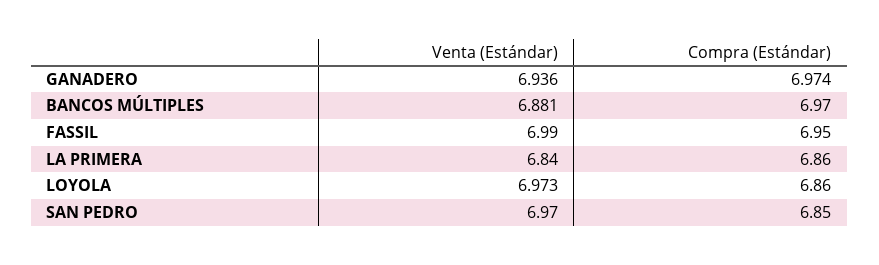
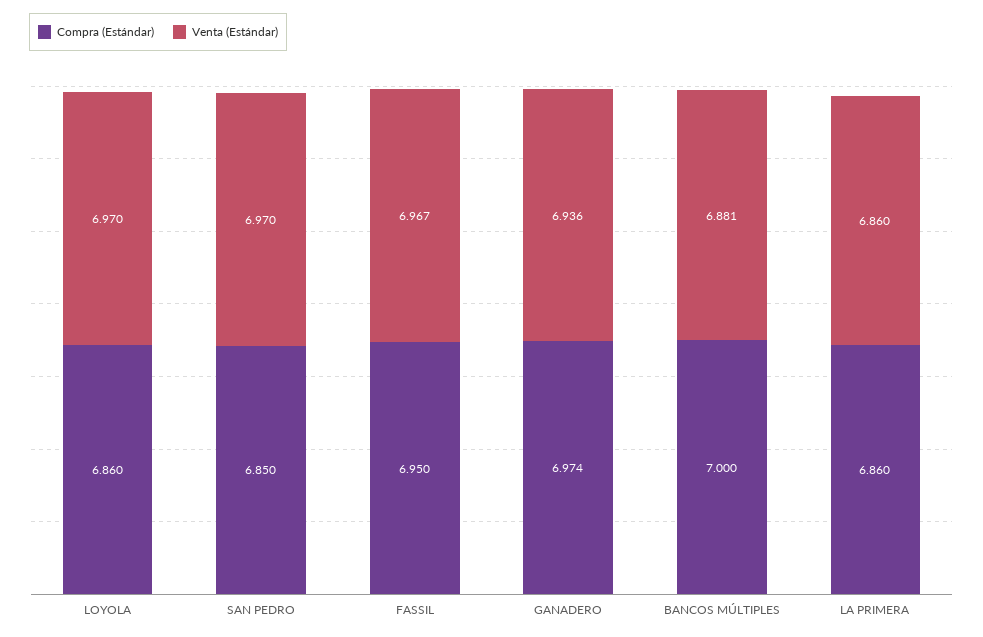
Compra (Estándar), BANCOS MÚLTIPLES: 6.97 -> 7
Venta (Estándar), FASSIL: 6.99 -> 6.967
Venta (Estándar), LA PRIMERA: 6.84 -> 6.86
Venta (Estándar), LOYOLA: 6.973 -> 6.97

